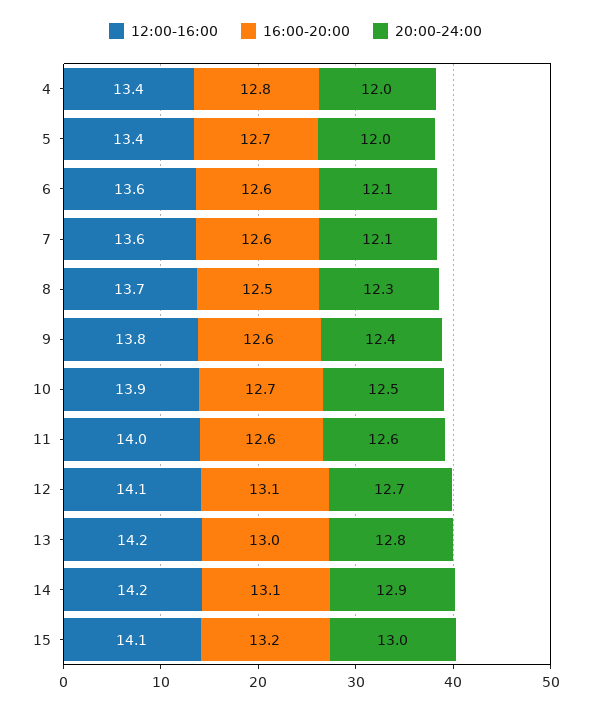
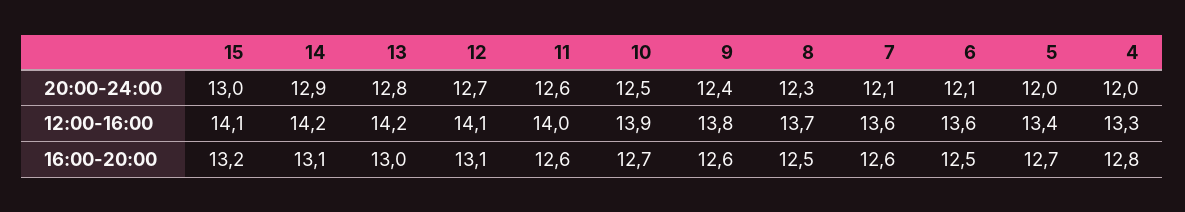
12:00-16:00, 4: 13.4 -> 13.3
16:00-20:00, 6: 12.6 -> 12.5

